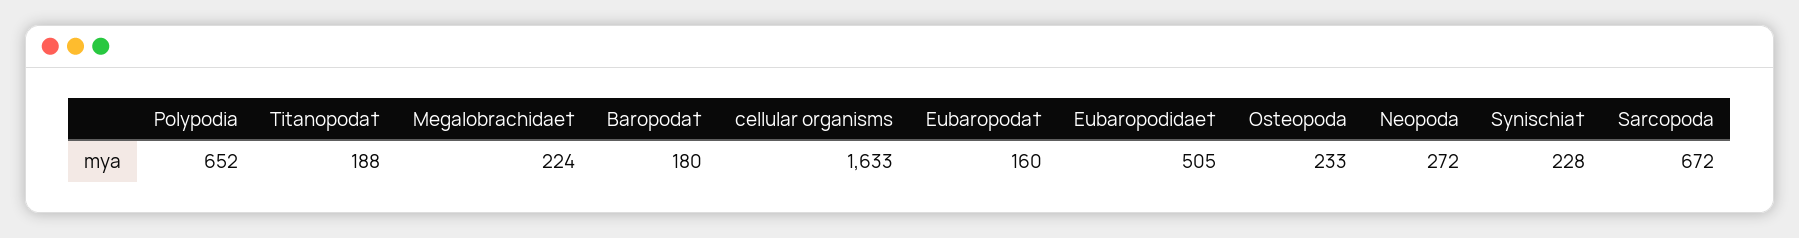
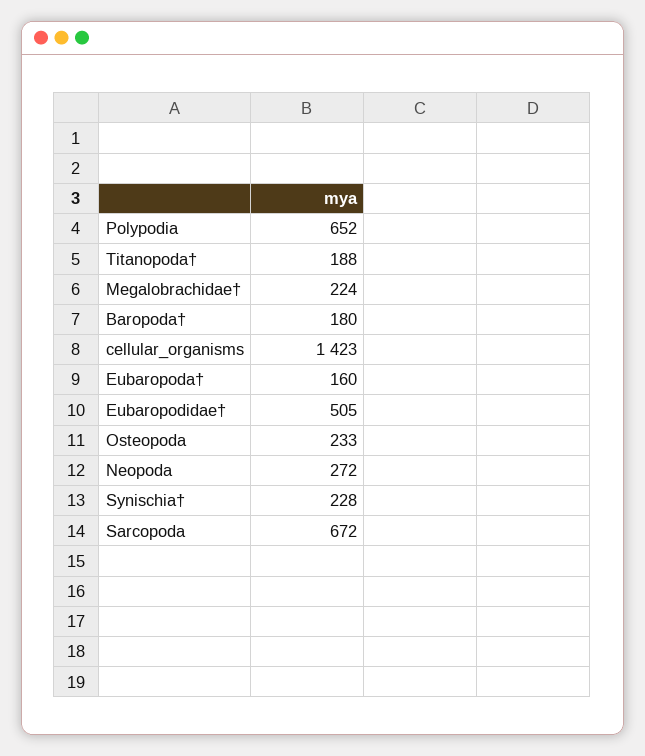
cellular organisms: 1633 -> 1423

